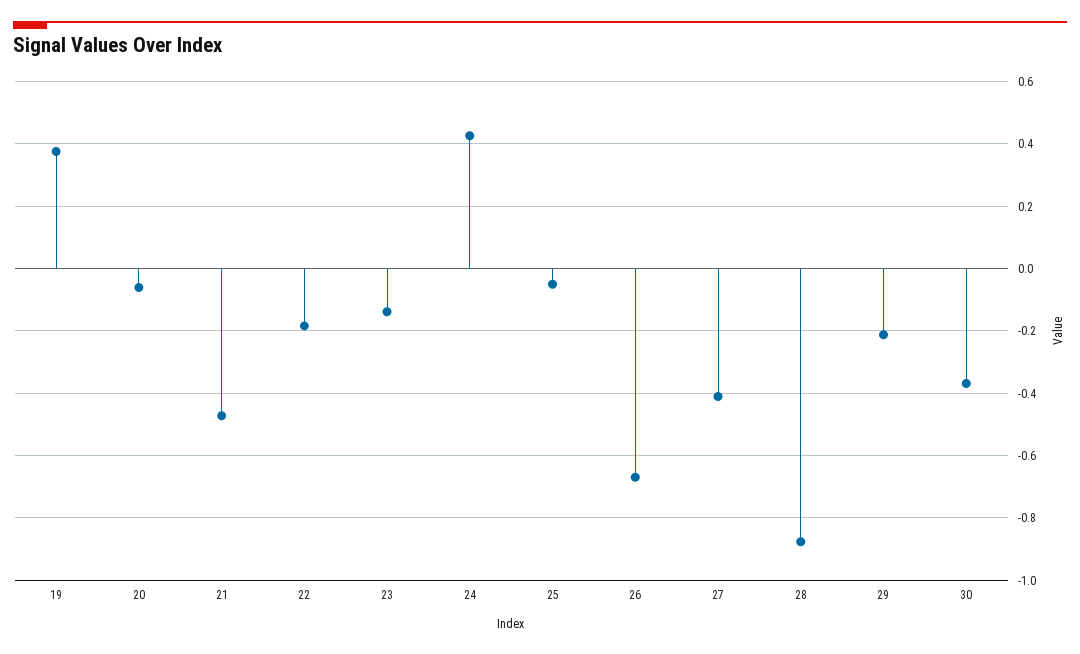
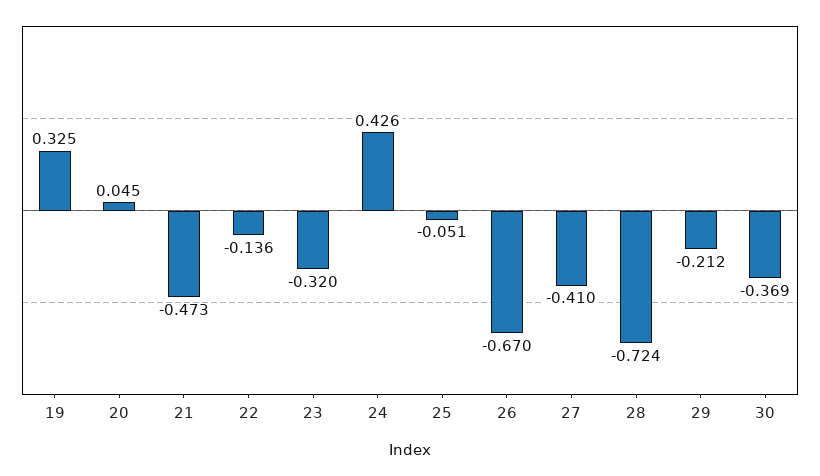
19: 0.38 -> 0.325
20: -0.06 -> 0.045
22: -0.18 -> -0.136
23: -0.14 -> -0.32
28: -0.88 -> -0.724

